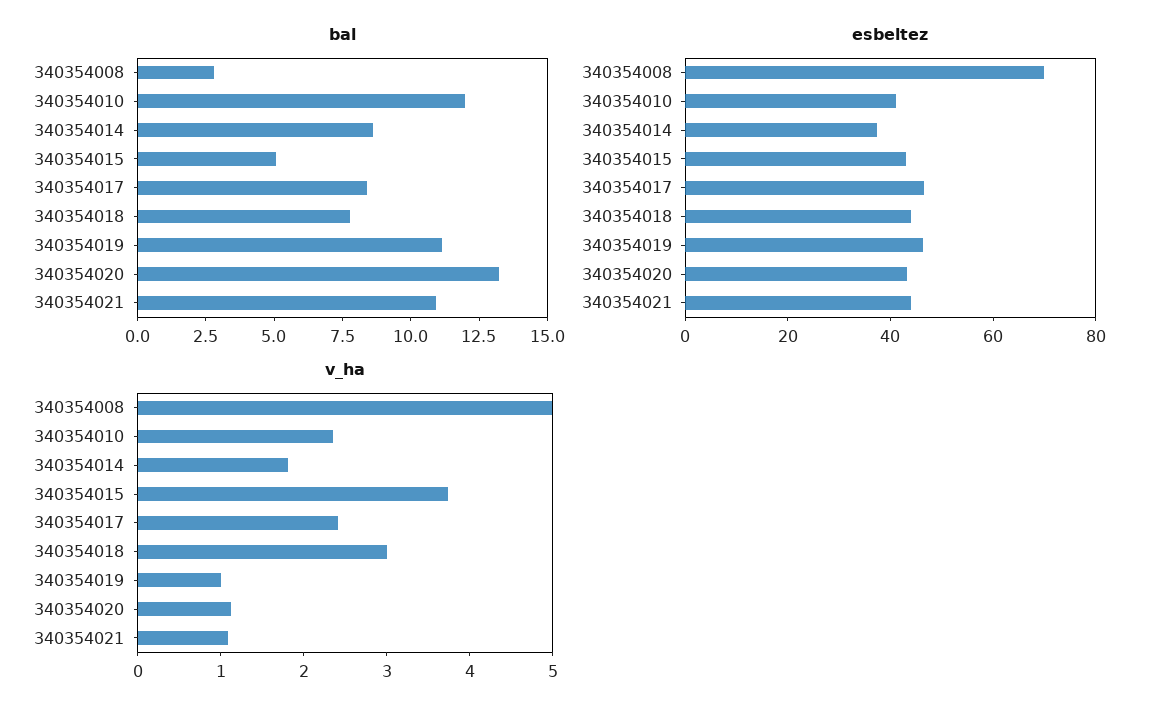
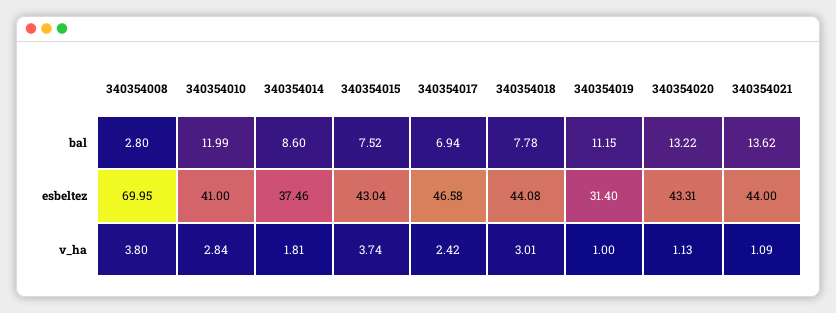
bal, 340354015: 5 -> 7.52
bal, 340354017: 8.5 -> 6.94
bal, 340354021: 11 -> 13.62
esbeltez, 340354019: 45 -> 31.4
v_ha, 340354008: 5 -> 3.8
v_ha, 340354010: 2.4 -> 2.84

